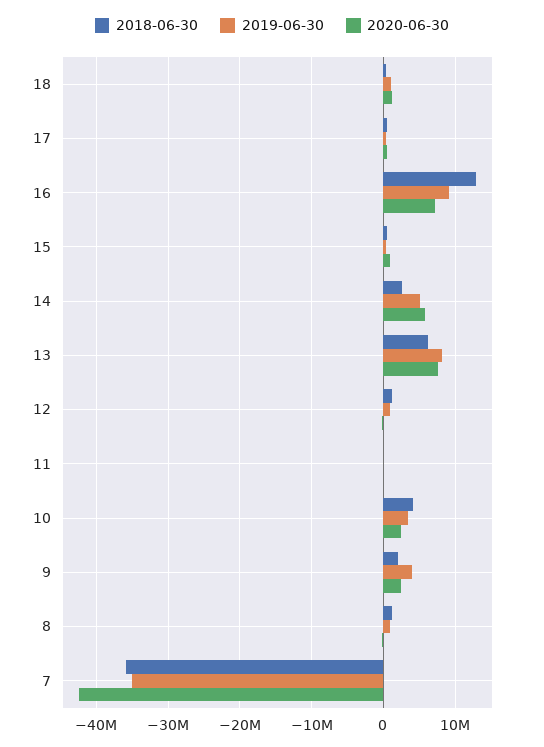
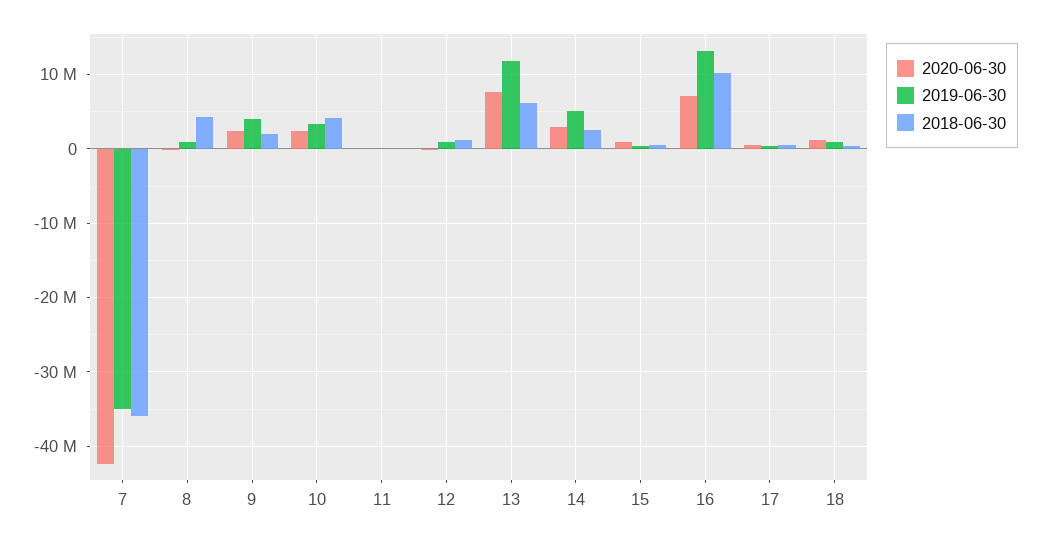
2018-06-30, 16: 13000000 -> 10000000
2019-06-30, 16: 9000000 -> 13000000
2020-06-30, 14: 6000000 -> 3000000
2019-06-30, 13: 8000000 -> 12000000
2018-06-30, 8: 1000000 -> 4000000

